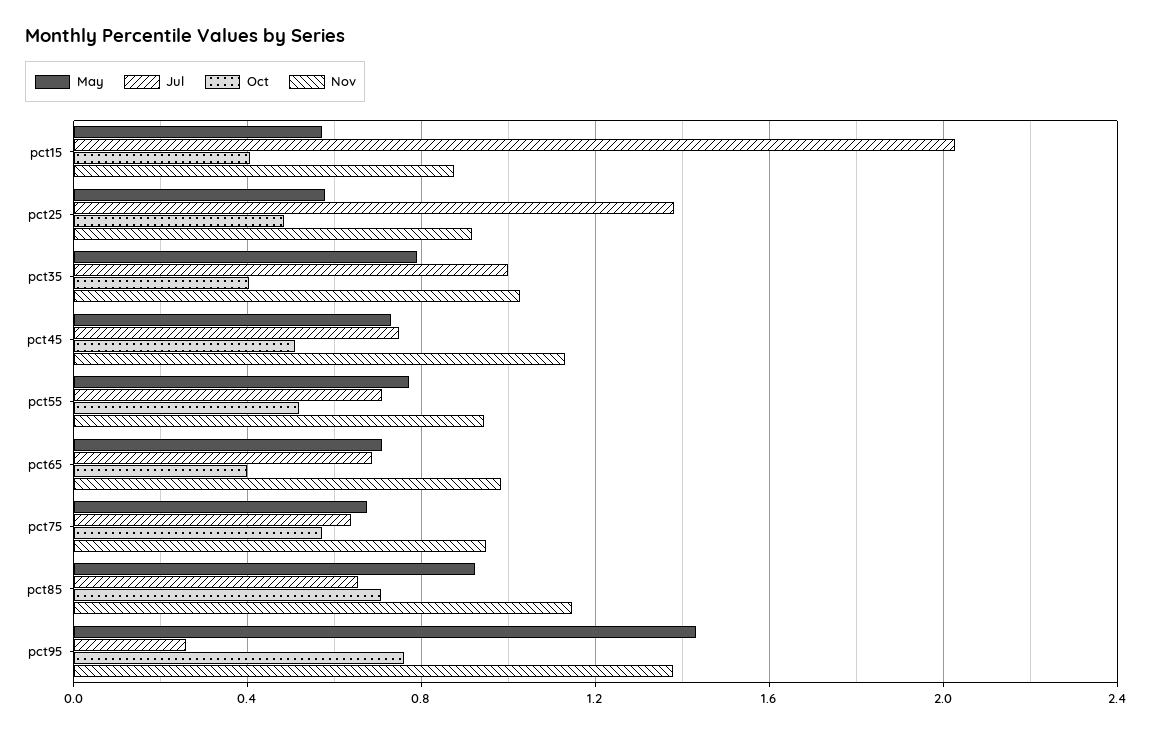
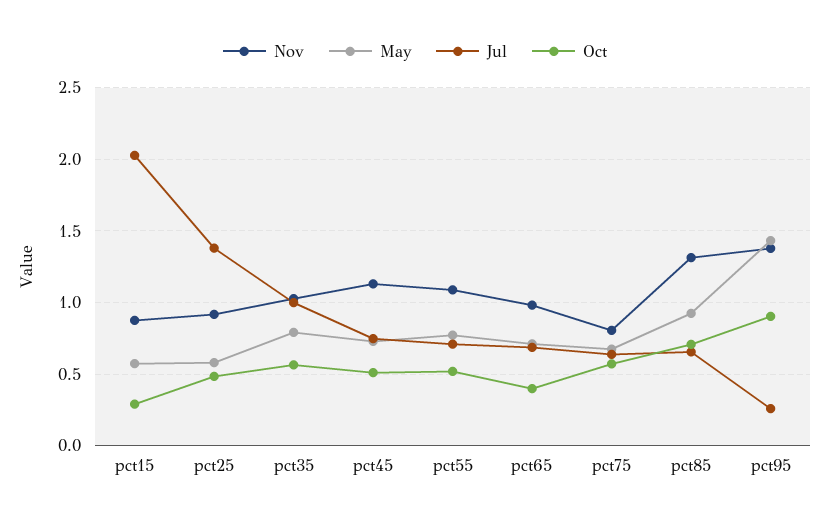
Oct, pct15: 0.4 -> 0.3
Oct, pct35: 0.4 -> 0.55
Nov, pct55: 0.95 -> 1.1
Nov, pct75: 0.95 -> 0.8
Nov, pct85: 1.15 -> 1.3
Oct, pct95: 0.75 -> 0.9

